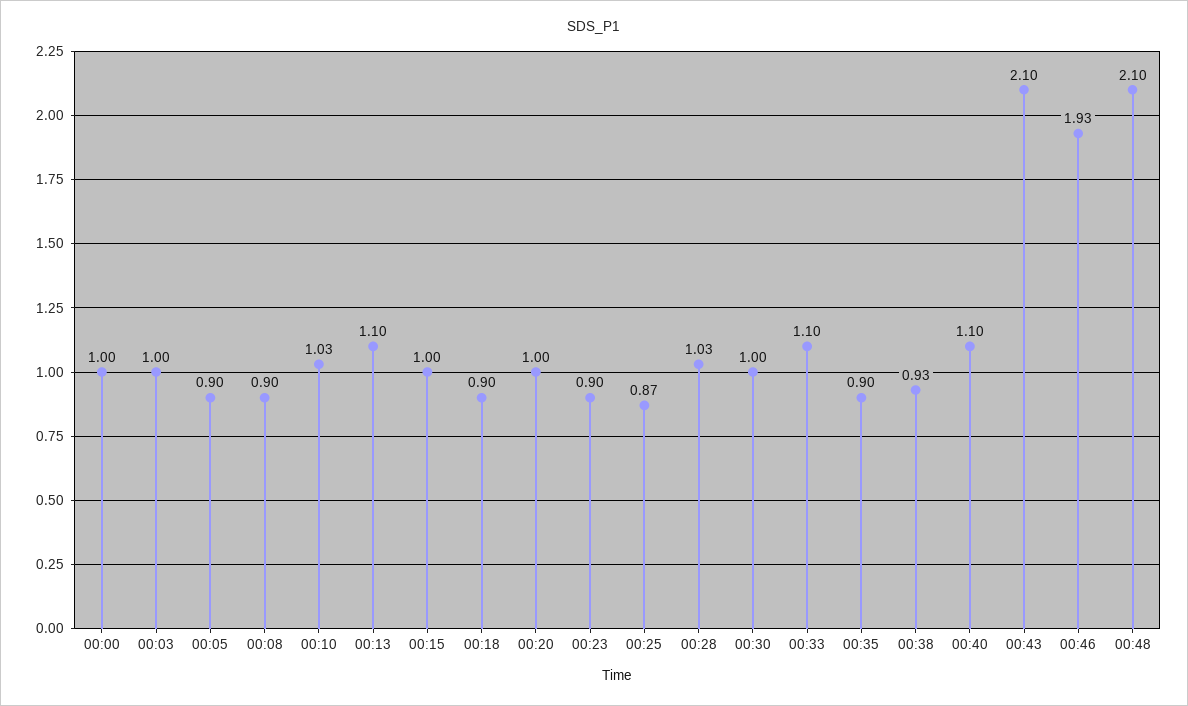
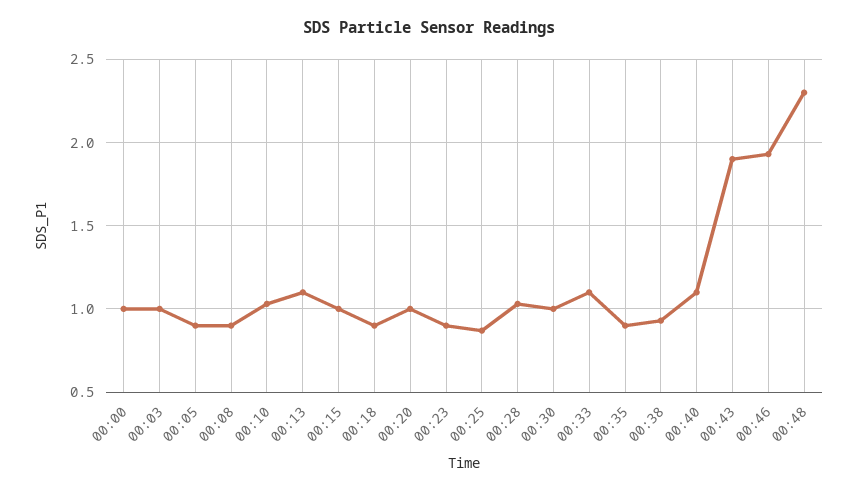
00:43: 2.1 -> 1.9
00:48: 2.1 -> 2.3

